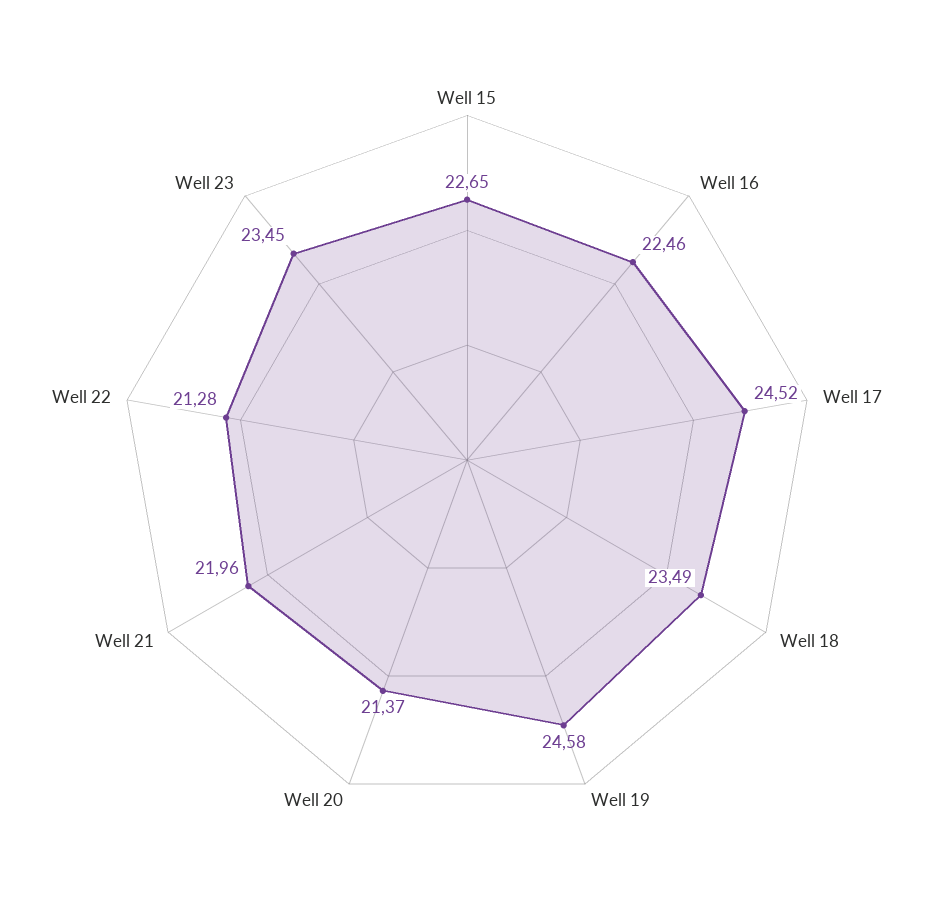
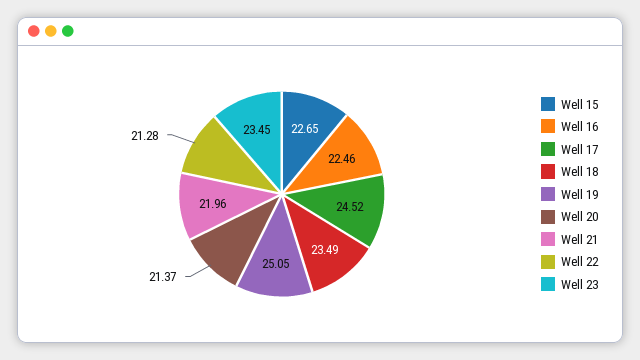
Well 19: 24.58 -> 25.05

